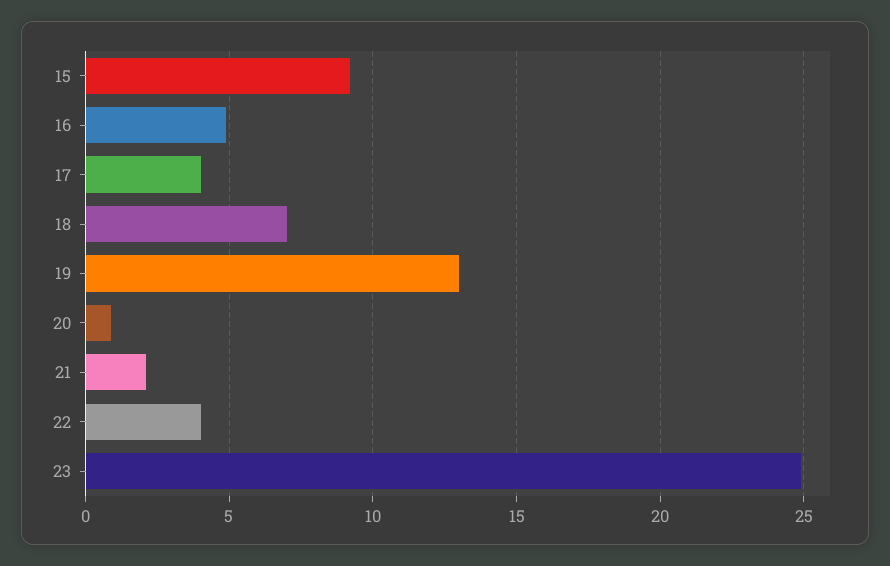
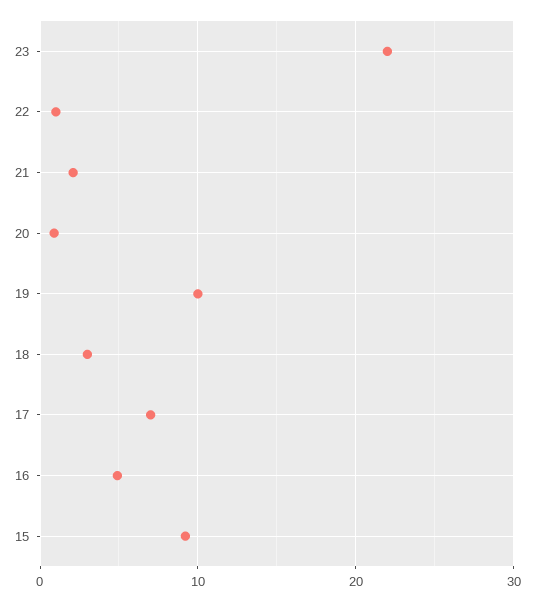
17: 4 -> 7
18: 7 -> 3
19: 13 -> 10
22: 4 -> 1
23: 25 -> 22

